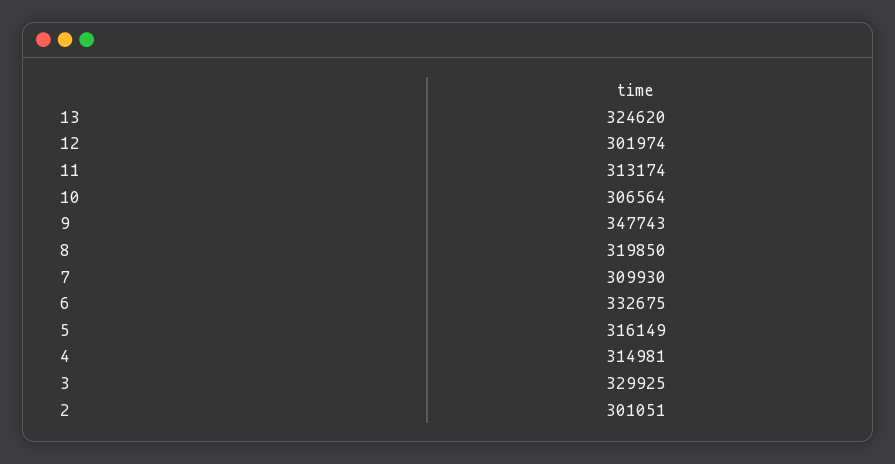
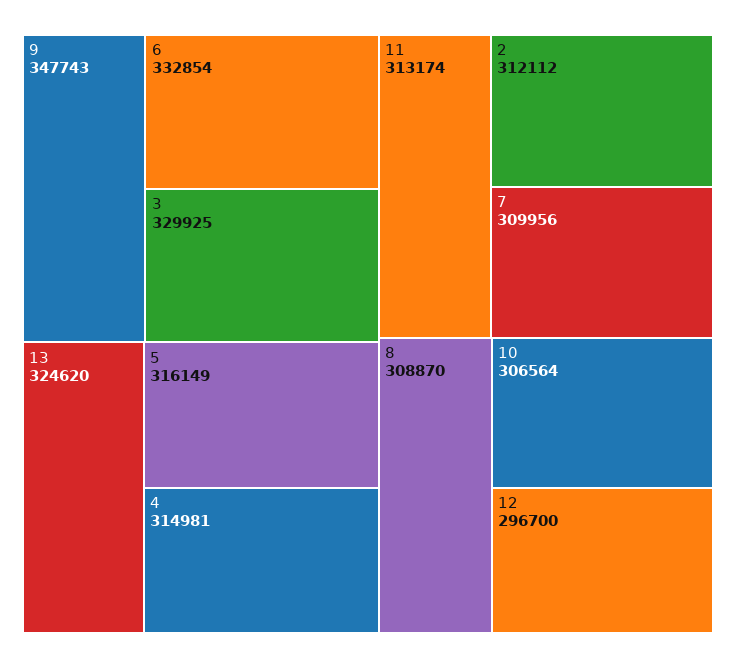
12: 301974 -> 296700
8: 319850 -> 308870
7: 309930 -> 309956
6: 332675 -> 332854
2: 301051 -> 312112

